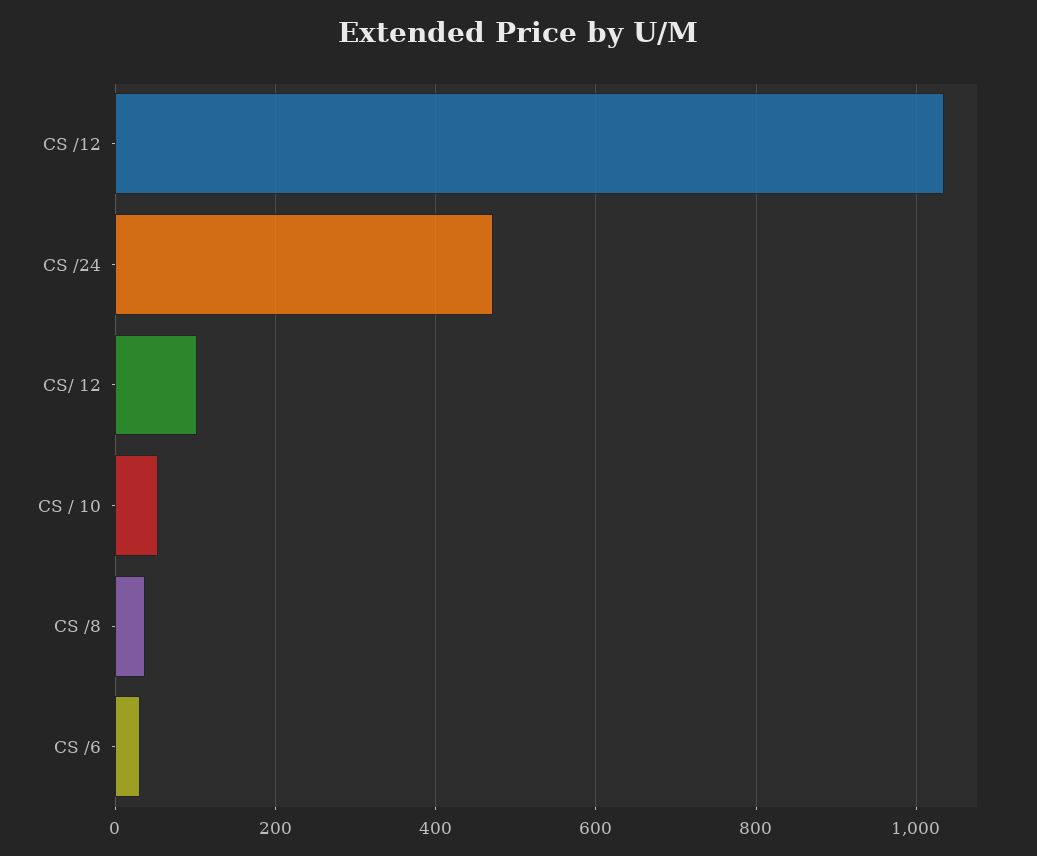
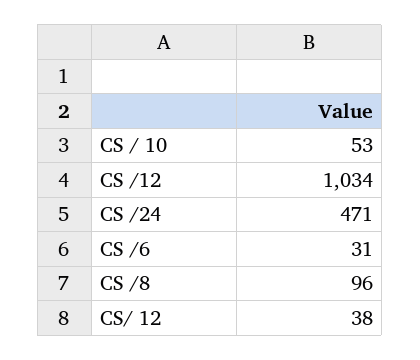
CS/ 12: 100 -> 38
CS /8: 40 -> 96

